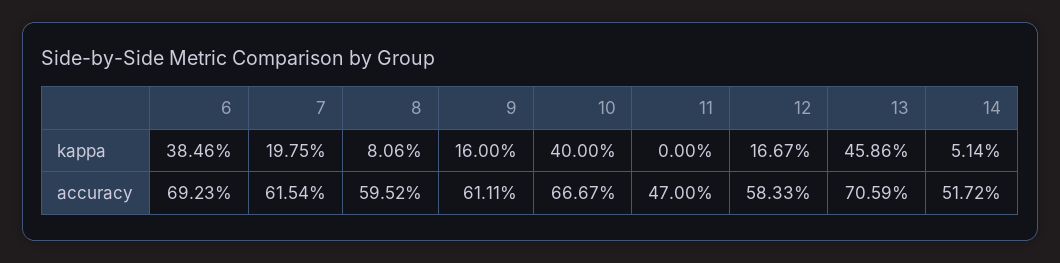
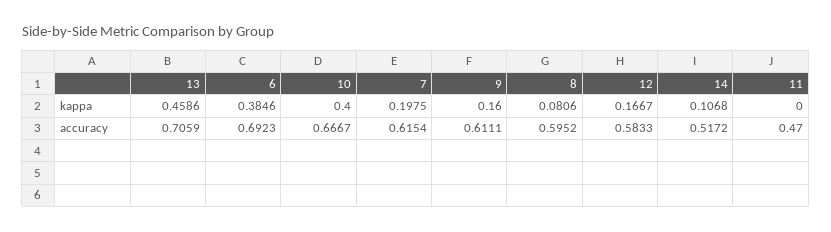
14, kappa: 0.0514 -> 0.1068

